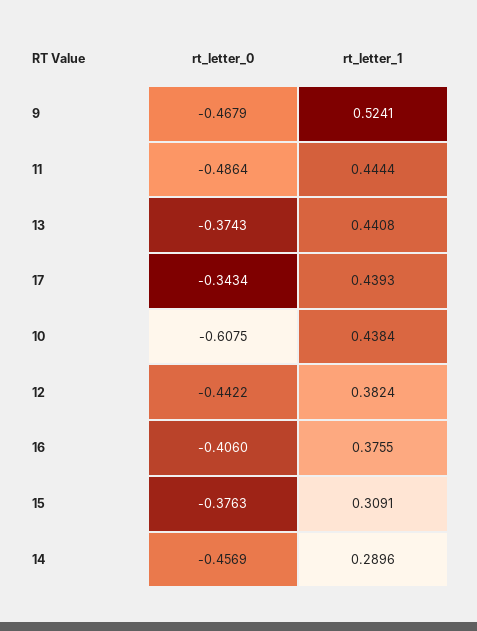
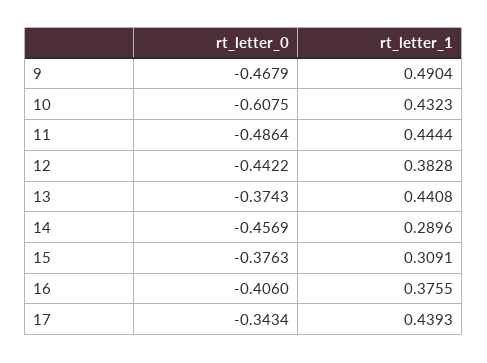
rt_letter_1, 9: 0.5241 -> 0.4904
rt_letter_1, 10: 0.4384 -> 0.4323
rt_letter_1, 12: 0.3824 -> 0.3828

